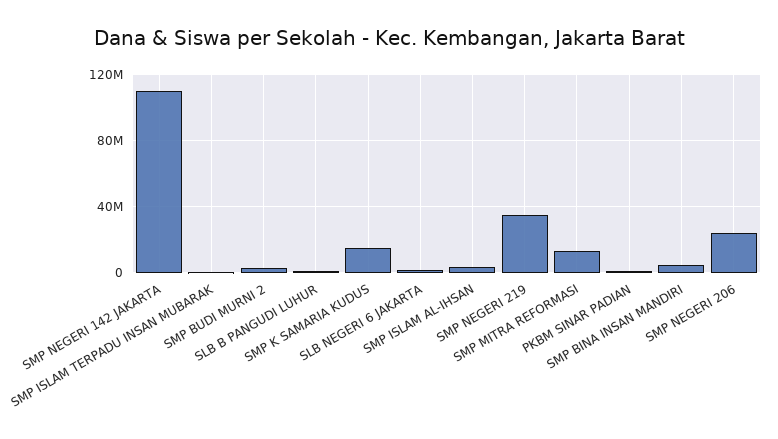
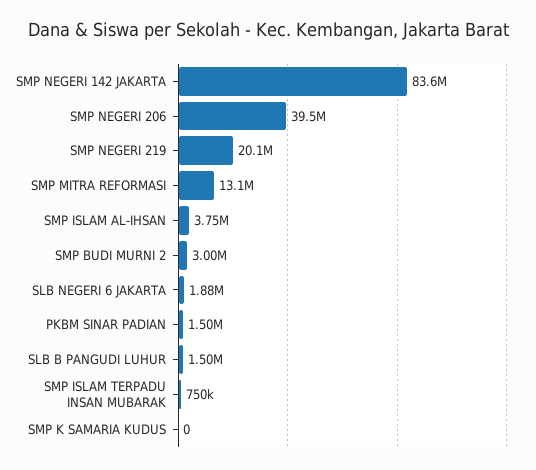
SMP NEGERI 142 JAKARTA: 110000000 -> 83600000
SMP K SAMARIA KUDUS: 15000000 -> 0
SMP NEGERI 219: 35000000 -> 20100000
SMP BINA INSAN MANDIRI: 5000000 -> none
SMP NEGERI 206: 25000000 -> 39500000

